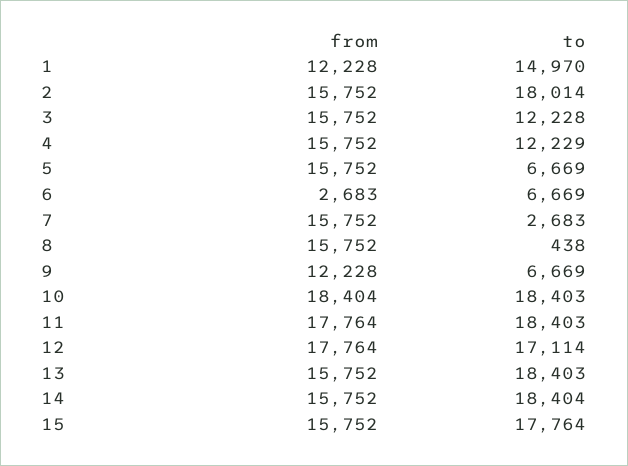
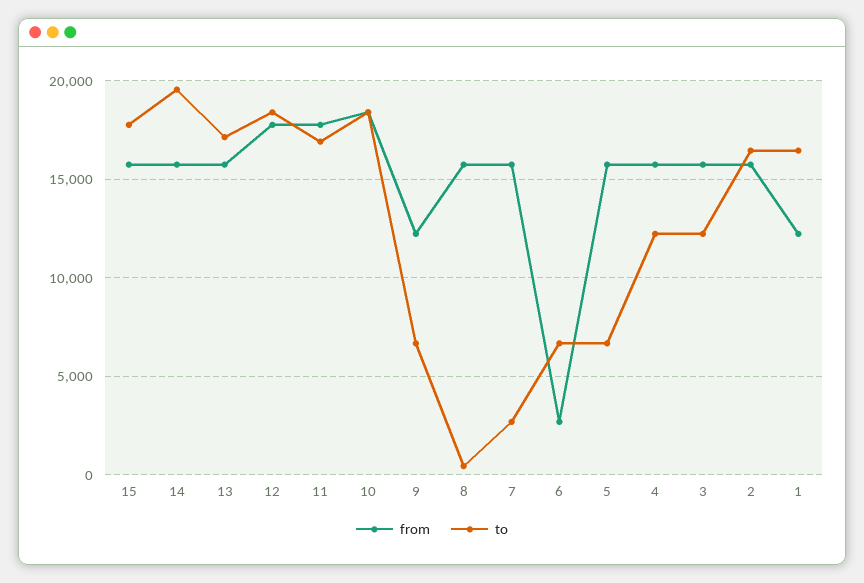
to, 1: 14970 -> 16500
to, 2: 18014 -> 16500
to, 11: 18403 -> 17000
to, 12: 17114 -> 18500
to, 13: 18403 -> 17000
to, 14: 18404 -> 19500

